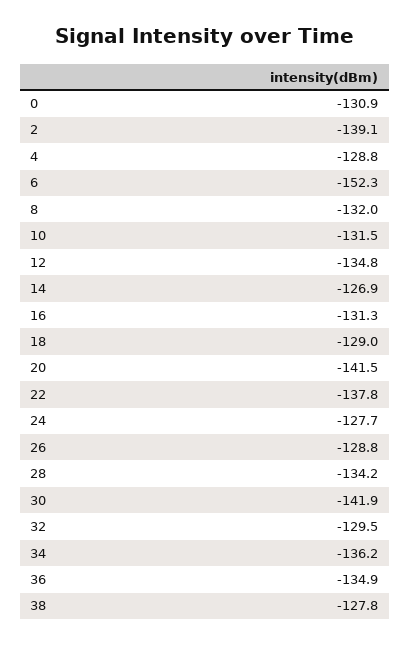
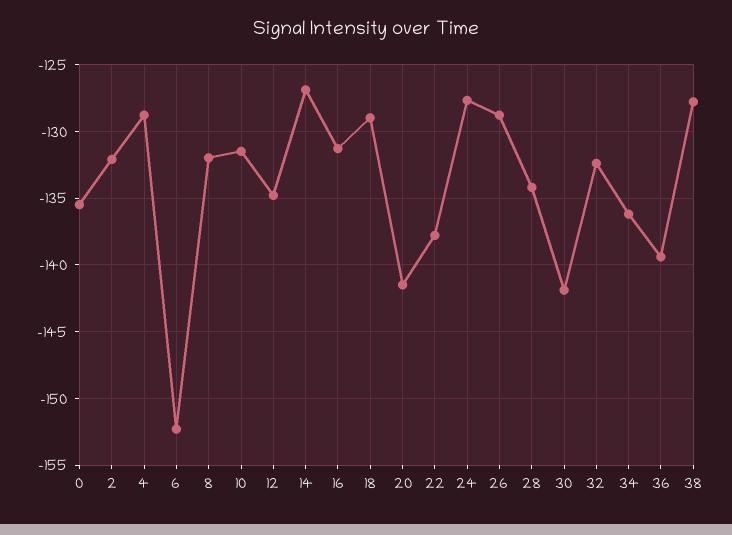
0: -130.9 -> -135.5
2: -139.1 -> -132
32: -129.5 -> -132.5
36: -134.9 -> -139.5

